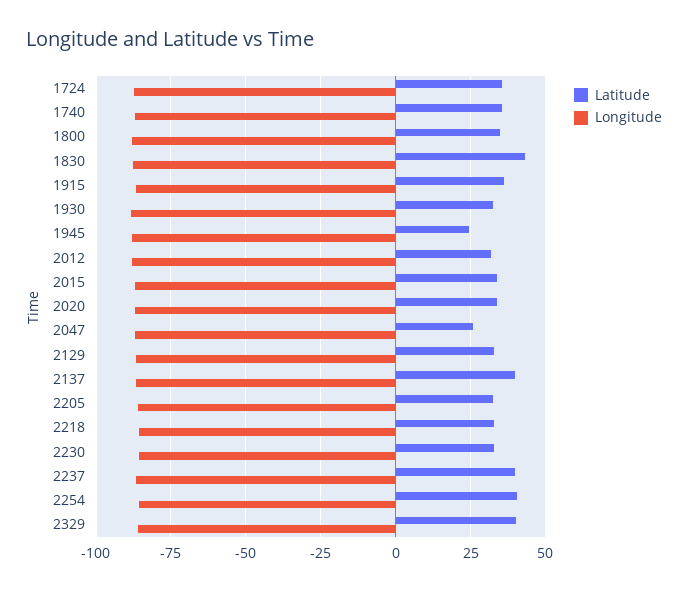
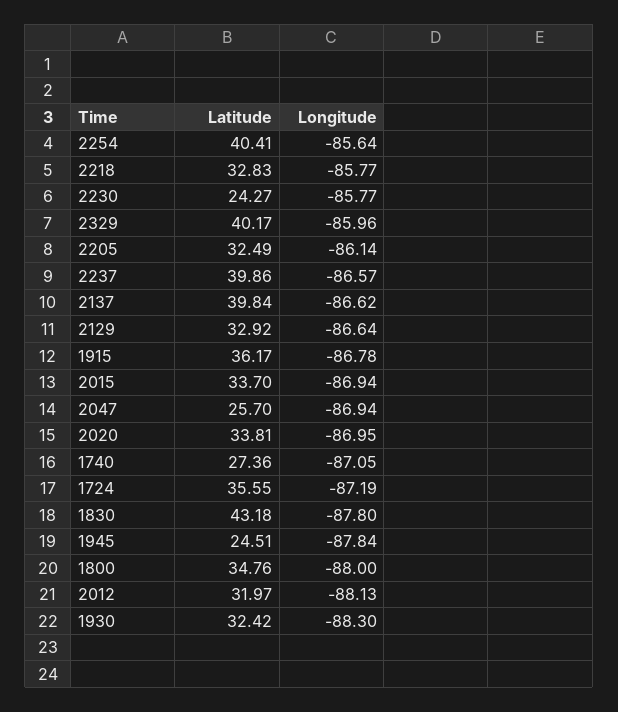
Latitude, 1740: 35 -> 27.36
Latitude, 2230: 32.5 -> 24.27

